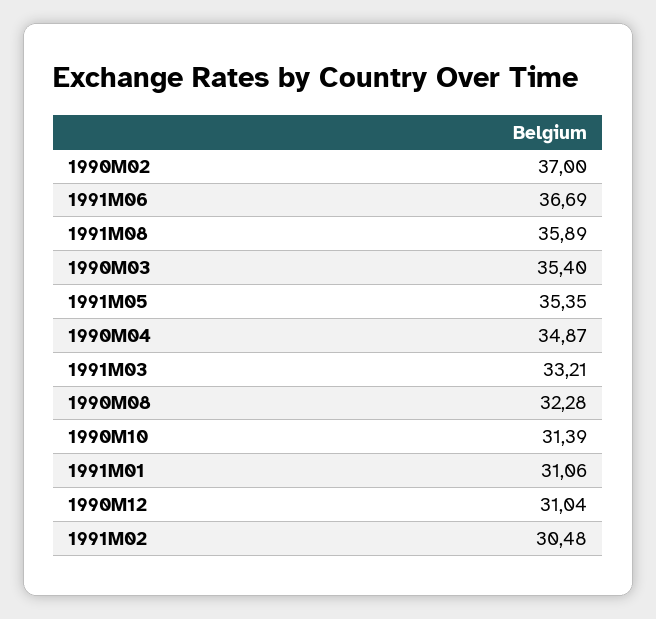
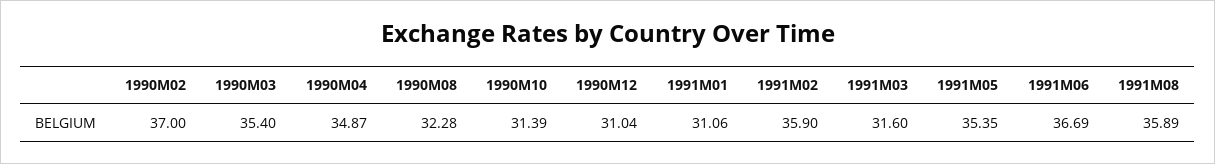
1991M03: 33.21 -> 31.6
1991M02: 30.48 -> 35.9

